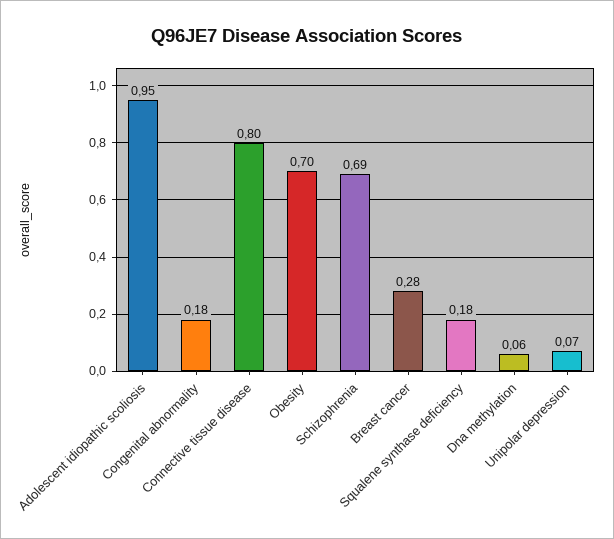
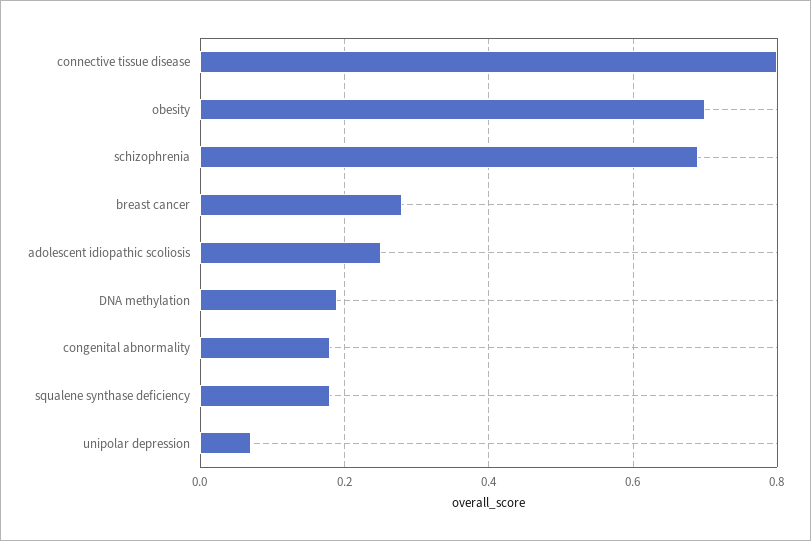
Adolescent idiopathic scoliosis: 0.95 -> 0.25
Dna methylation: 0.06 -> 0.2

